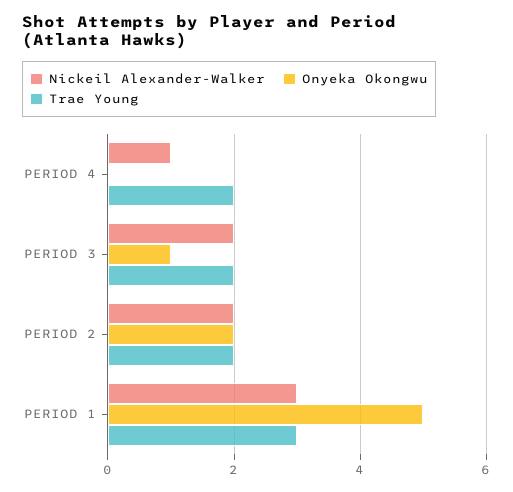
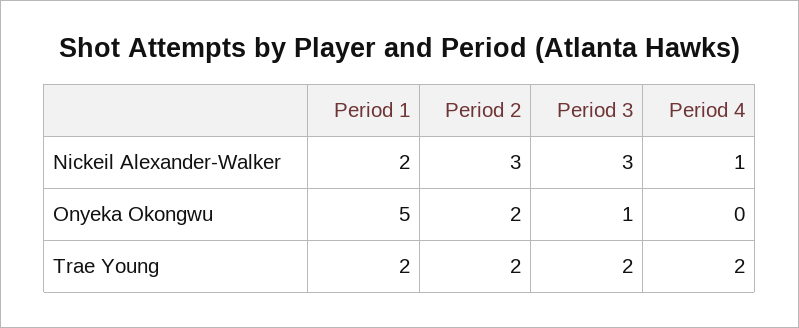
Nickeil Alexander-Walker, PERIOD 3: 2 -> 3
Nickeil Alexander-Walker, PERIOD 2: 2 -> 3
Nickeil Alexander-Walker, PERIOD 1: 3 -> 2
Trae Young, PERIOD 1: 3 -> 2

